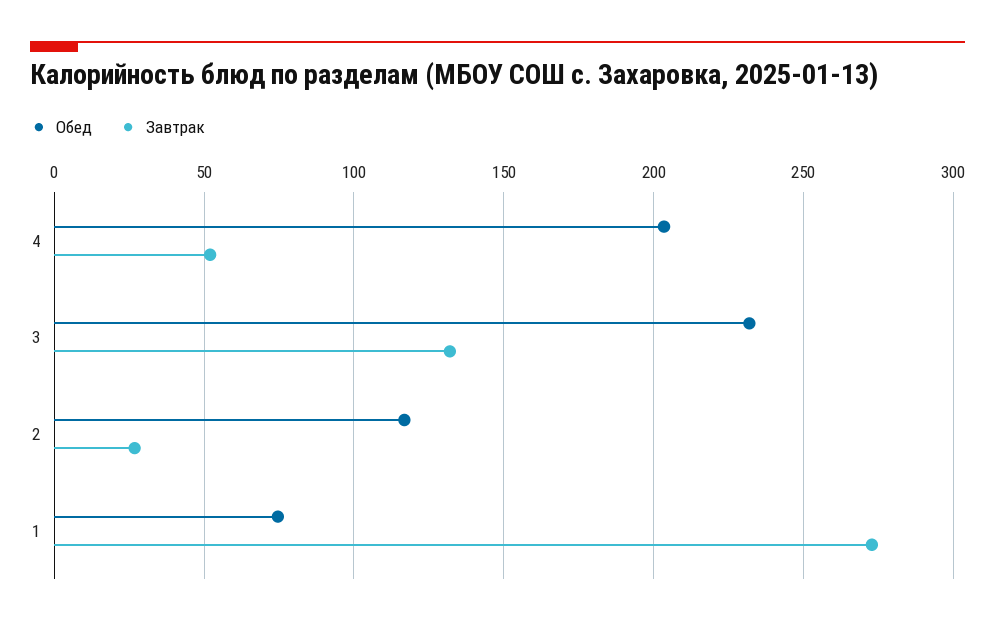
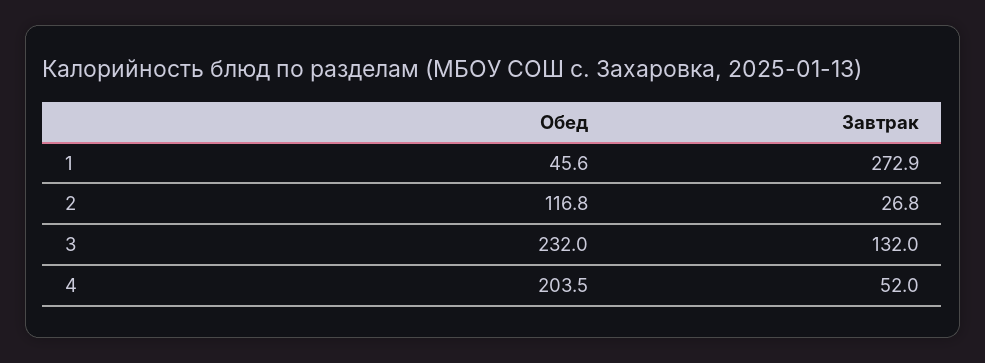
Обед, 1: 75 -> 45.6

